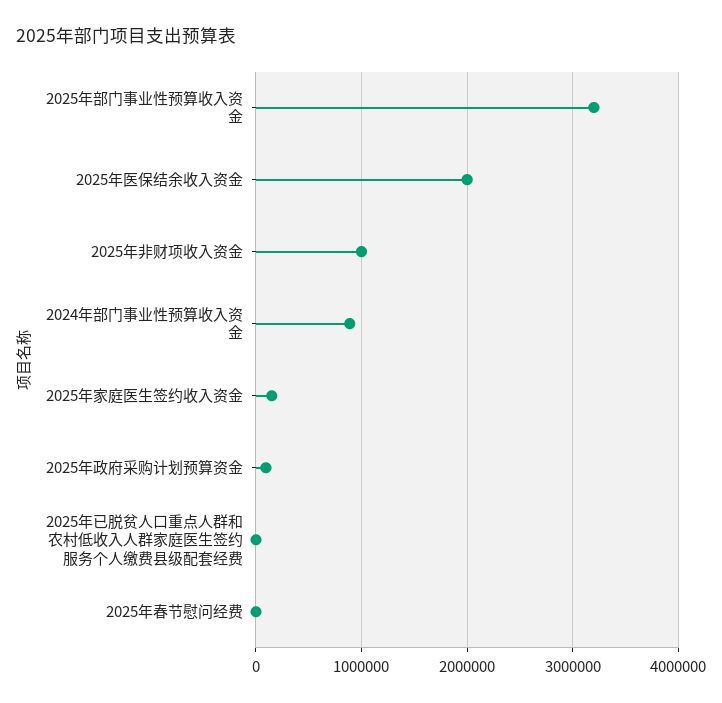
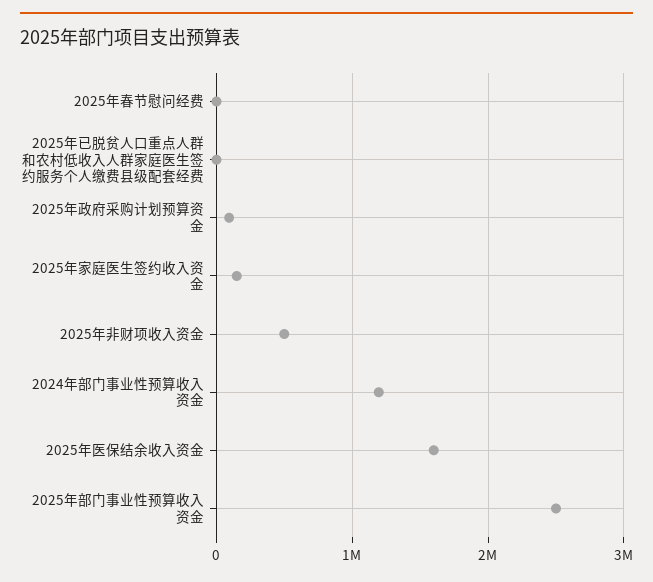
2025年部门事业性预算收入资金: 3200000 -> 2500000
2025年医保结余收入资金: 2000000 -> 1600000
2025年非财项收入资金: 1000000 -> 500000
2024年部门事业性预算收入资金: 900000 -> 1200000

